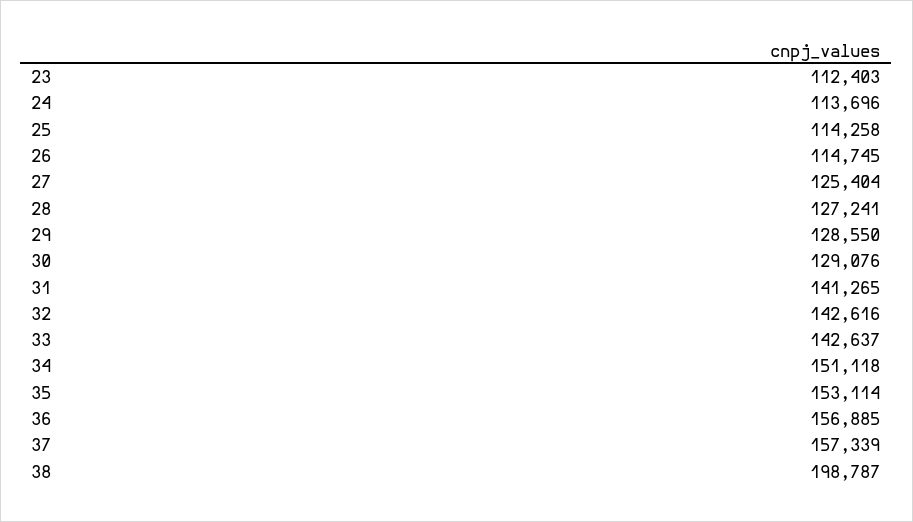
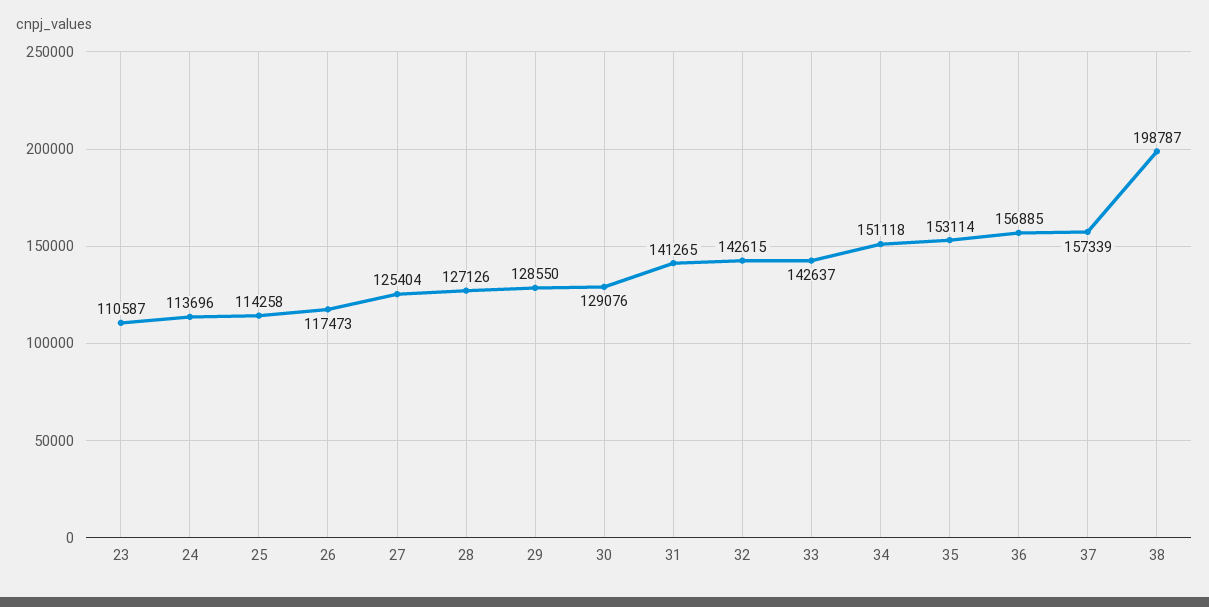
23: 112403 -> 110587
26: 114745 -> 117473
28: 127241 -> 127126
32: 142616 -> 142615

